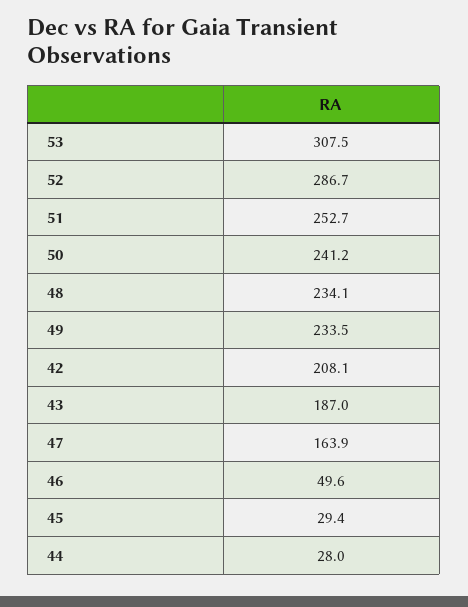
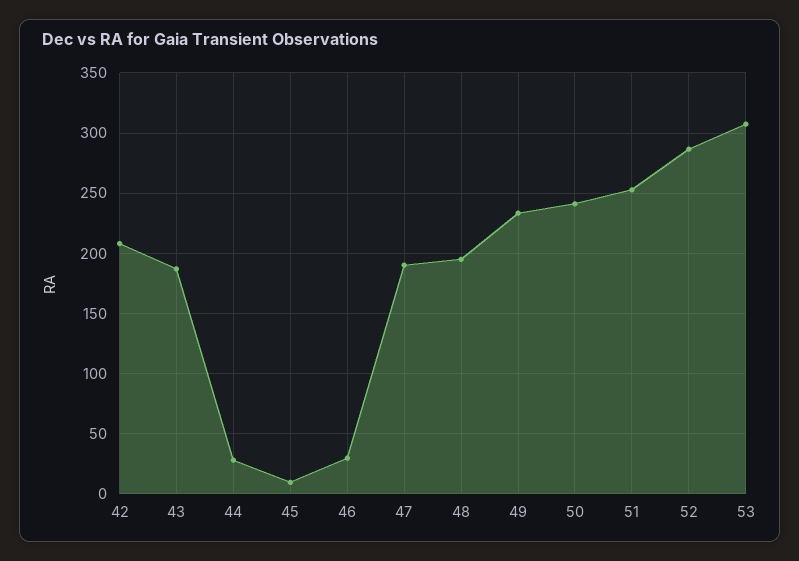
48: 234.1 -> 195
47: 163.9 -> 190
46: 49.6 -> 30
45: 29.4 -> 10

